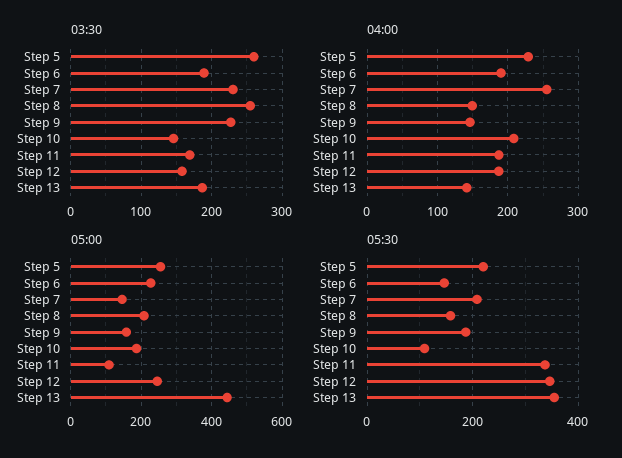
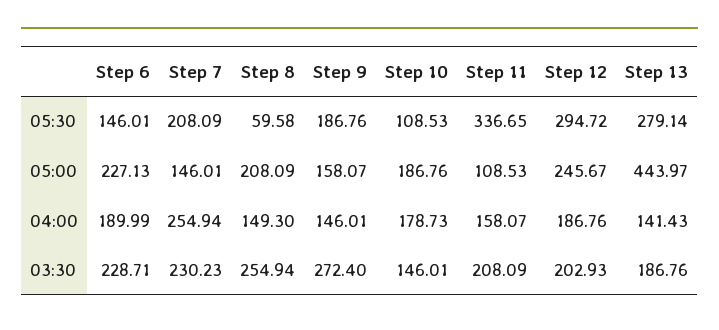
03:30, Step 5: 260 -> none
03:30, Step 6: 190 -> 228.71
03:30, Step 9: 230 -> 272.4
03:30, Step 11: 170 -> 208.09
03:30, Step 12: 160 -> 202.93
04:00, Step 5: 230 -> none
04:00, Step 10: 210 -> 178.73
04:00, Step 11: 190 -> 158.07
05:00, Step 5: 260 -> none
05:30, Step 5: 220 -> none
05:30, Step 8: 160 -> 59.58
05:30, Step 12: 340 -> 294.72
05:30, Step 13: 360 -> 279.14

